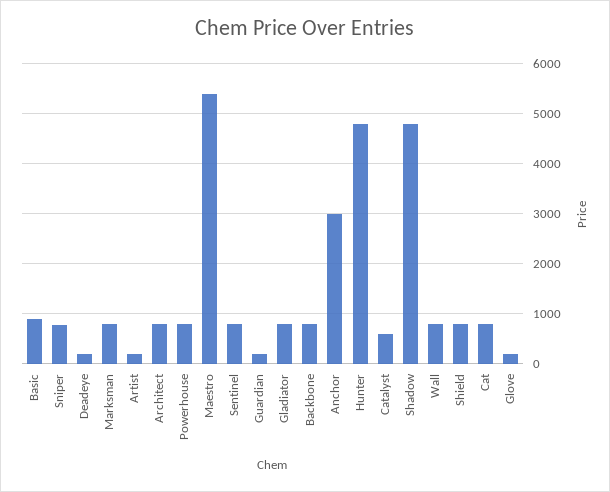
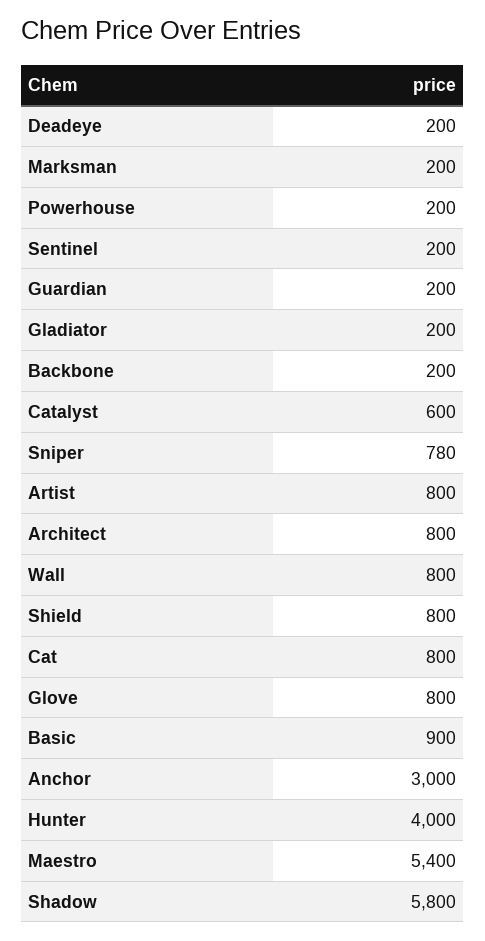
Marksman: 800 -> 200
Artist: 200 -> 800
Powerhouse: 800 -> 200
Sentinel: 800 -> 200
Gladiator: 800 -> 200
Backbone: 800 -> 200
Hunter: 4800 -> 4000
Shadow: 4800 -> 5800
Glove: 200 -> 800

